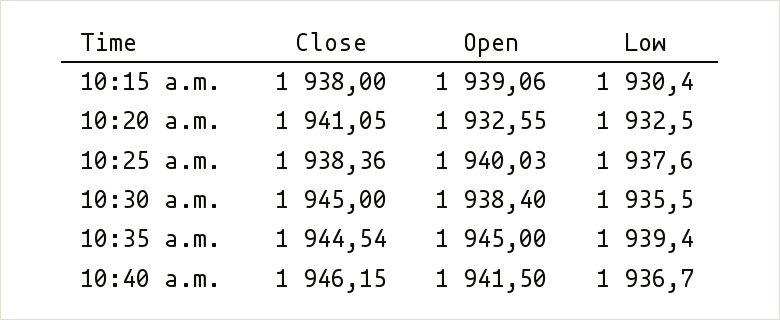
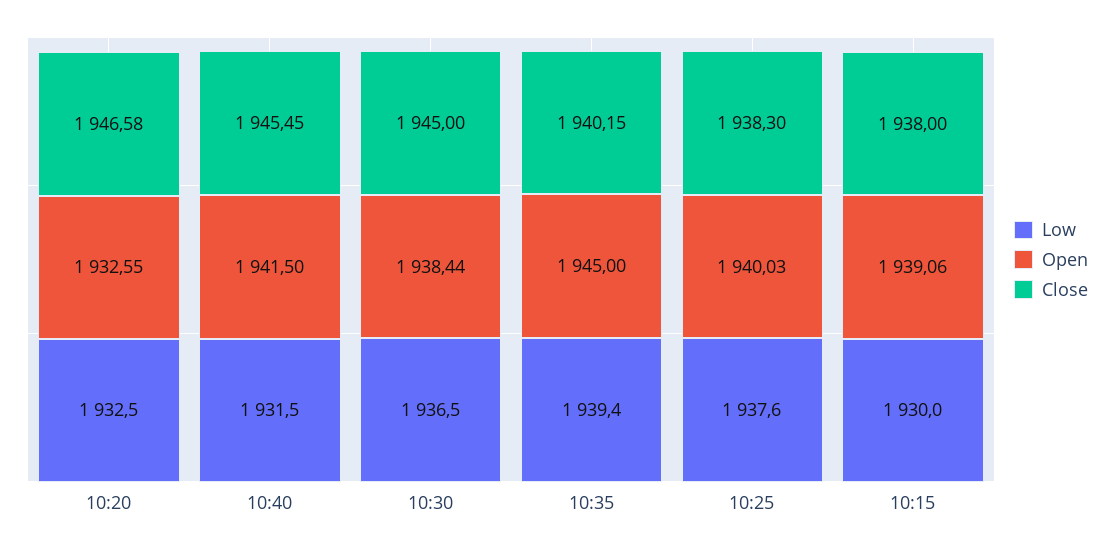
Low, 10:15 a.m.: 1930.4 -> 1930
Close, 10:20 a.m.: 1941.05 -> 1946.58
Close, 10:25 a.m.: 1938.36 -> 1938.3
Open, 10:30 a.m.: 1938.4 -> 1938.44
Low, 10:30 a.m.: 1935.5 -> 1936.5
Close, 10:35 a.m.: 1944.54 -> 1940.15
Close, 10:40 a.m.: 1946.15 -> 1945.45
Low, 10:40 a.m.: 1936.7 -> 1931.5

